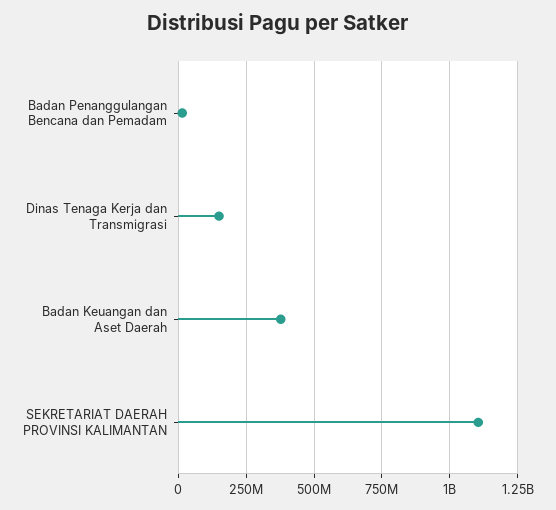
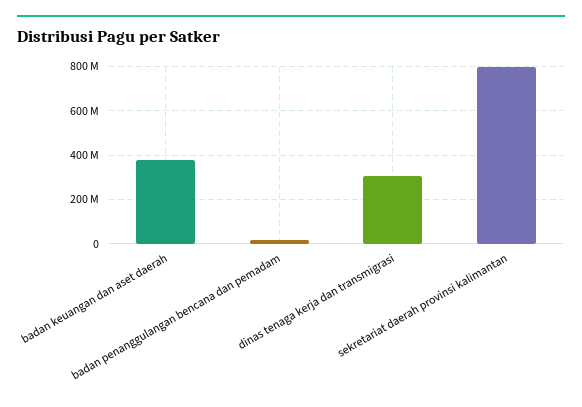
Dinas Tenaga Kerja dan Transmigrasi: 150000000 -> 300000000
SEKRETARIAT DAERAH PROVINSI KALIMANTAN: 1100000000 -> 800000000

